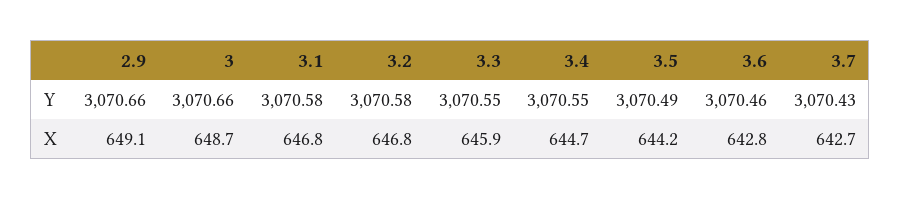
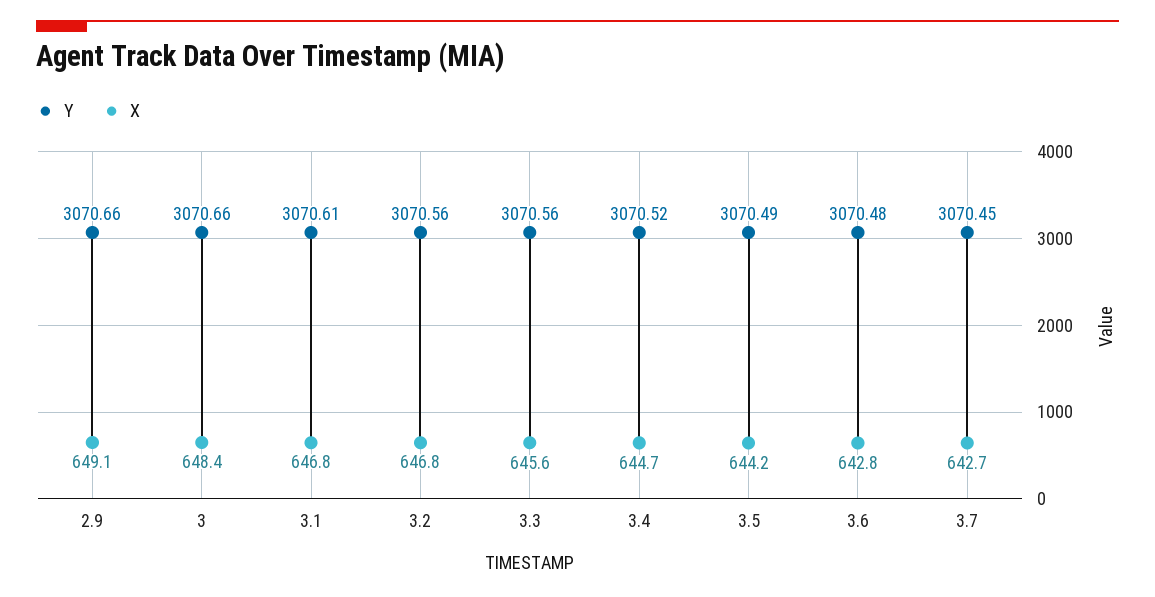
Y, 3.1: 3070.58 -> 3070.61
Y, 3.2: 3070.58 -> 3070.56
Y, 3.3: 3070.55 -> 3070.56
Y, 3.4: 3070.55 -> 3070.52
Y, 3.6: 3070.46 -> 3070.48
Y, 3.7: 3070.43 -> 3070.45
X, 3: 648.7 -> 648.4
X, 3.3: 645.9 -> 645.6

